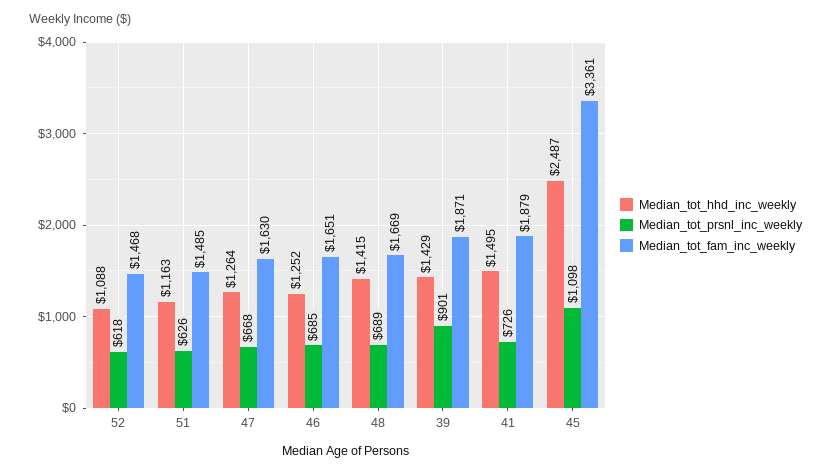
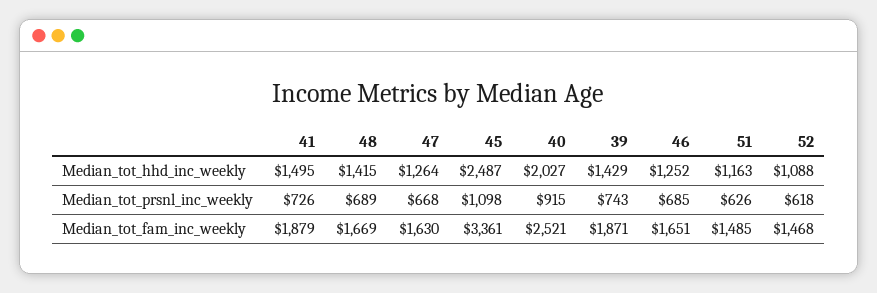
Median_tot_prsnl_inc_weekly, 39: 901 -> 743
Median_tot_hhd_inc_weekly, 40: none -> 2027
Median_tot_prsnl_inc_weekly, 40: none -> 915
Median_tot_fam_inc_weekly, 40: none -> 2521

